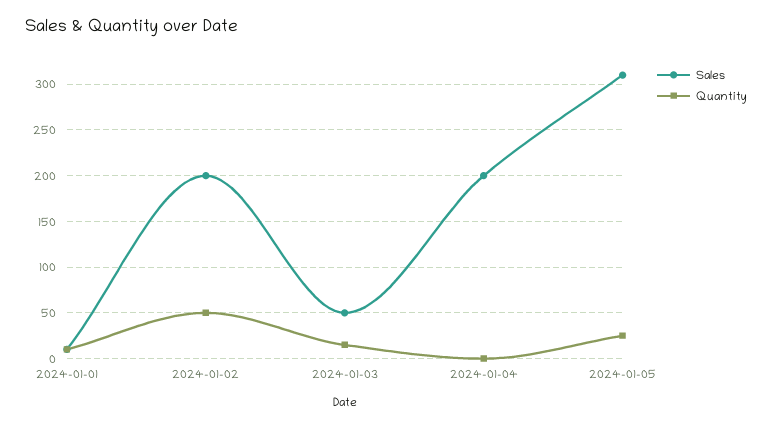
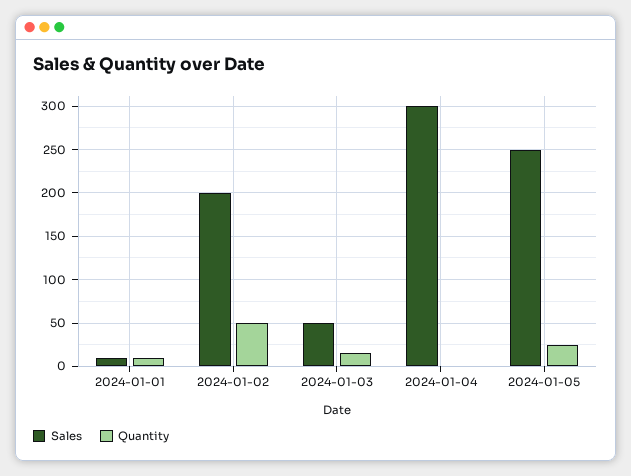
Sales, 2024-01-04: 200 -> 300
Sales, 2024-01-05: 310 -> 250

